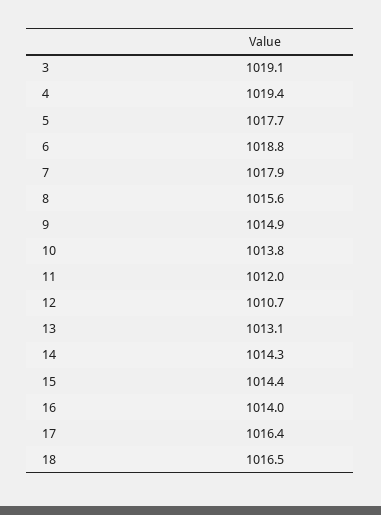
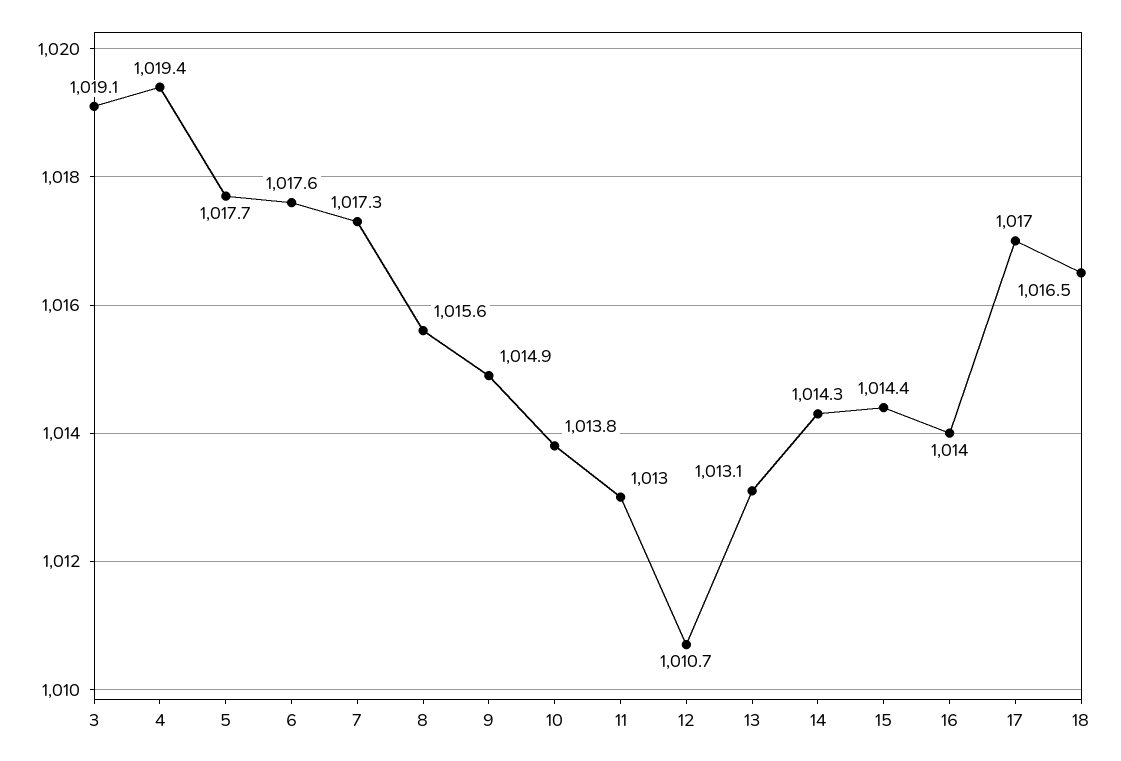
6: 1018.8 -> 1017.6
7: 1017.9 -> 1017.3
11: 1012 -> 1013
17: 1016.4 -> 1017

